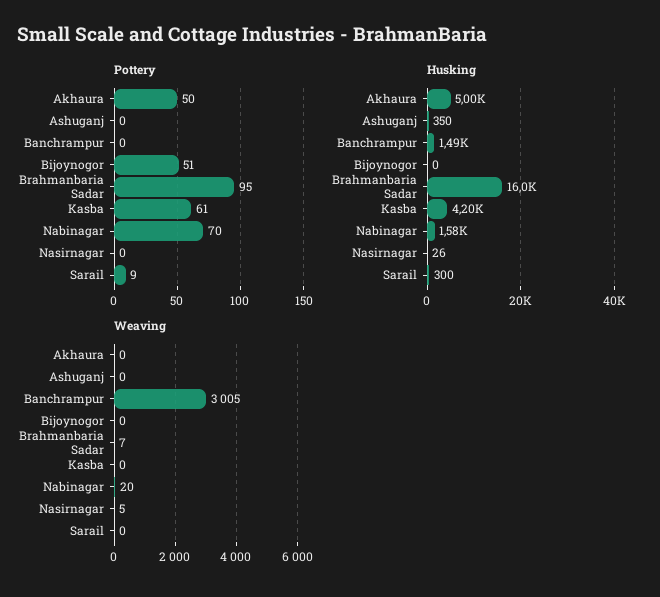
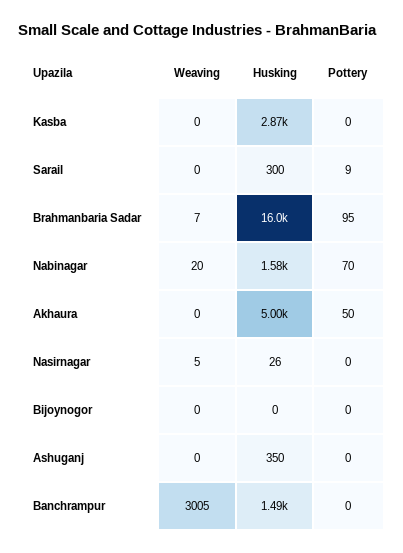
Pottery, Bijoynogor: 51 -> 0
Pottery, Kasba: 61 -> 0
Husking, Kasba: 4200 -> 2870

